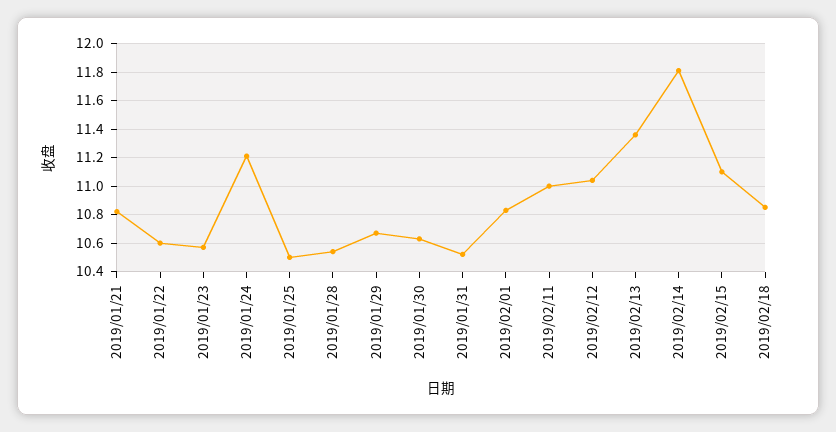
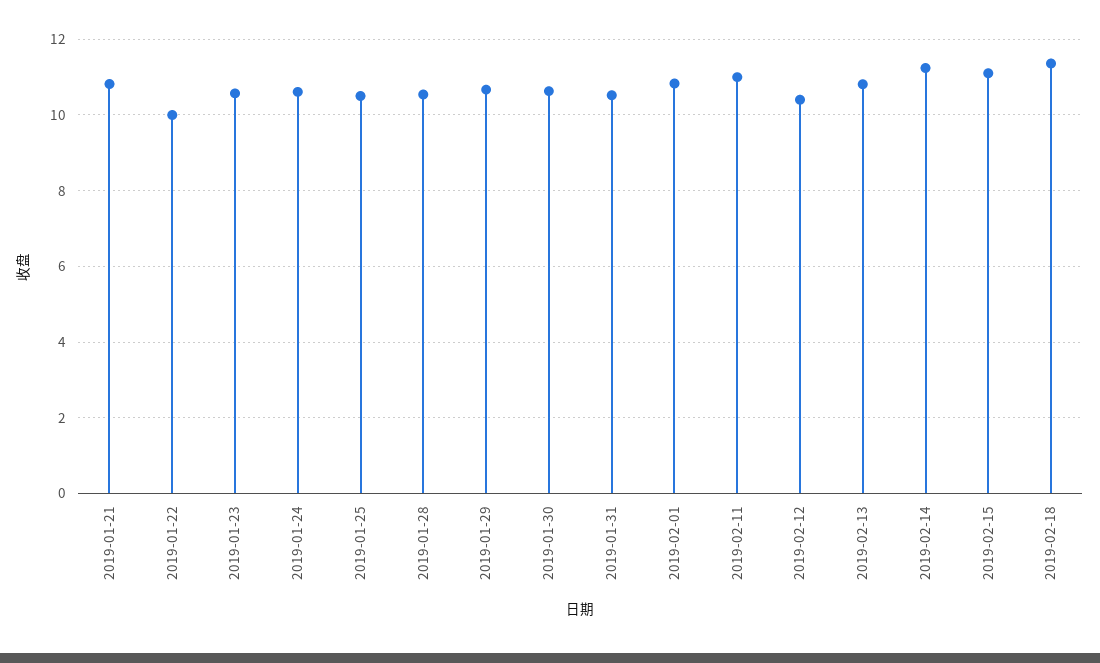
2019/01/22: 10.6 -> 10
2019/01/24: 11.2 -> 10.6
2019/02/12: 11.05 -> 10.4
2019/02/13: 11.35 -> 10.8
2019/02/14: 11.8 -> 11.2
2019/02/18: 10.85 -> 11.4

